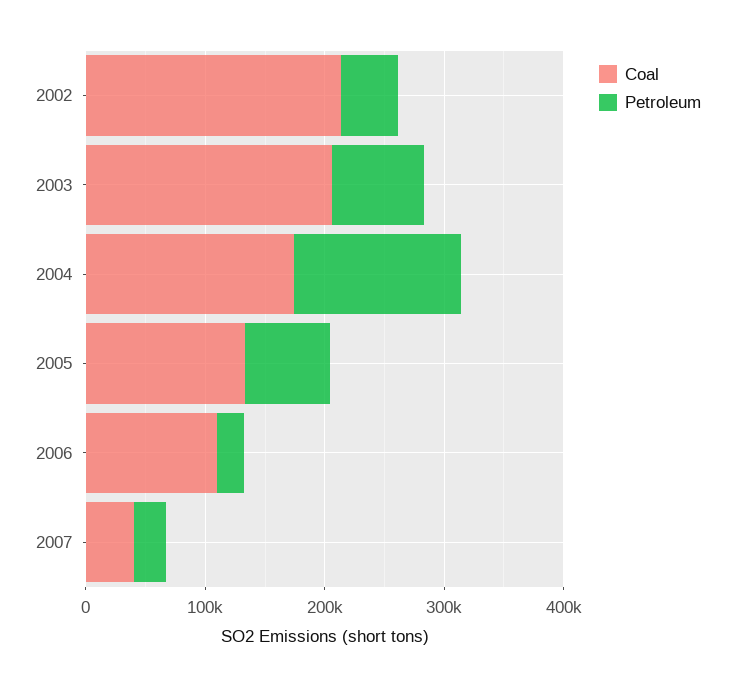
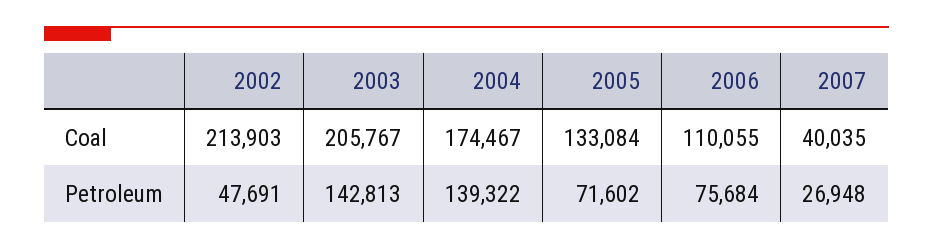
Petroleum, 2003: 80000 -> 142813
Petroleum, 2006: 20000 -> 75684

